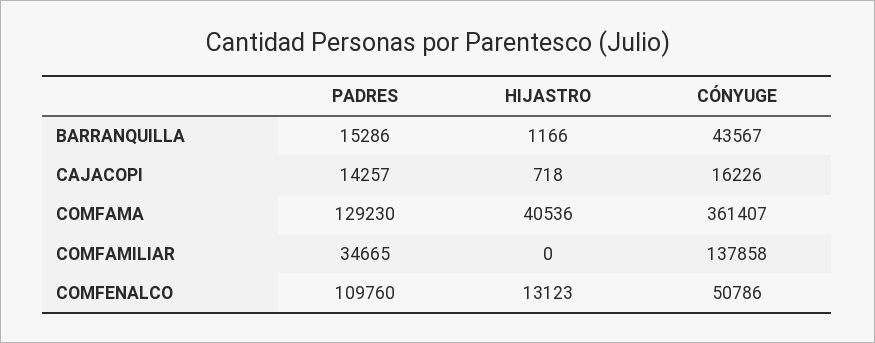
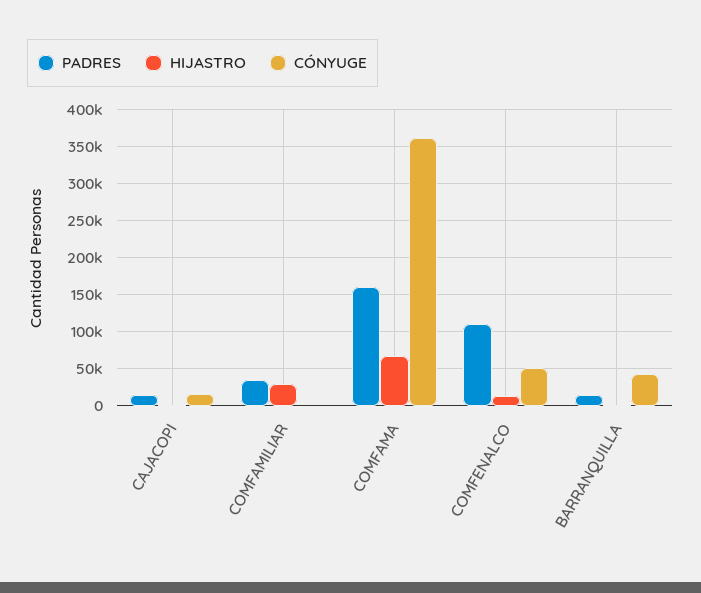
PADRES, COMFAMA: 129230 -> 160000
HIJASTRO, COMFAMA: 40536 -> 70000
HIJASTRO, COMFAMILIAR: 0 -> 30000
CÓNYUGE, COMFAMILIAR: 137858 -> 0

